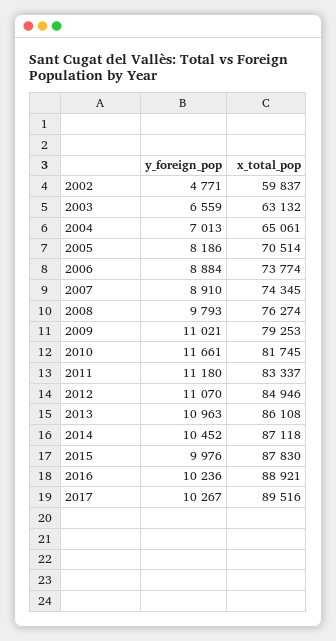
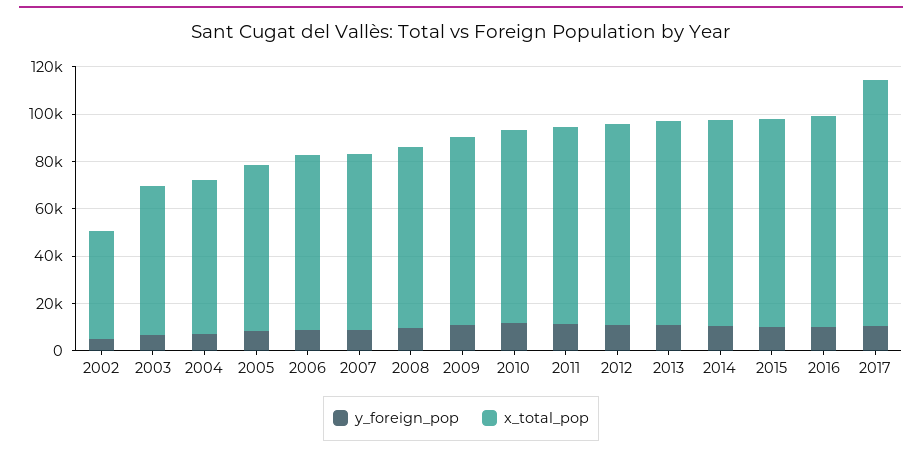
x_total_pop, 2002: 59837 -> 45000
x_total_pop, 2017: 89516 -> 105000

